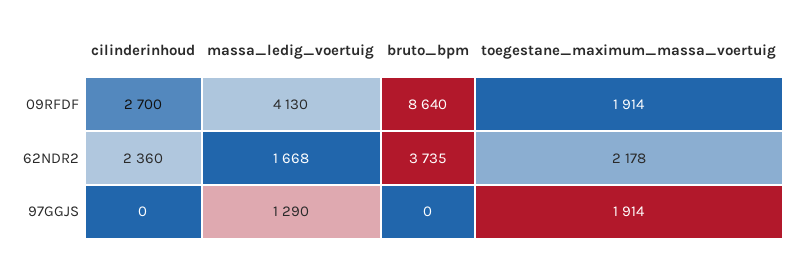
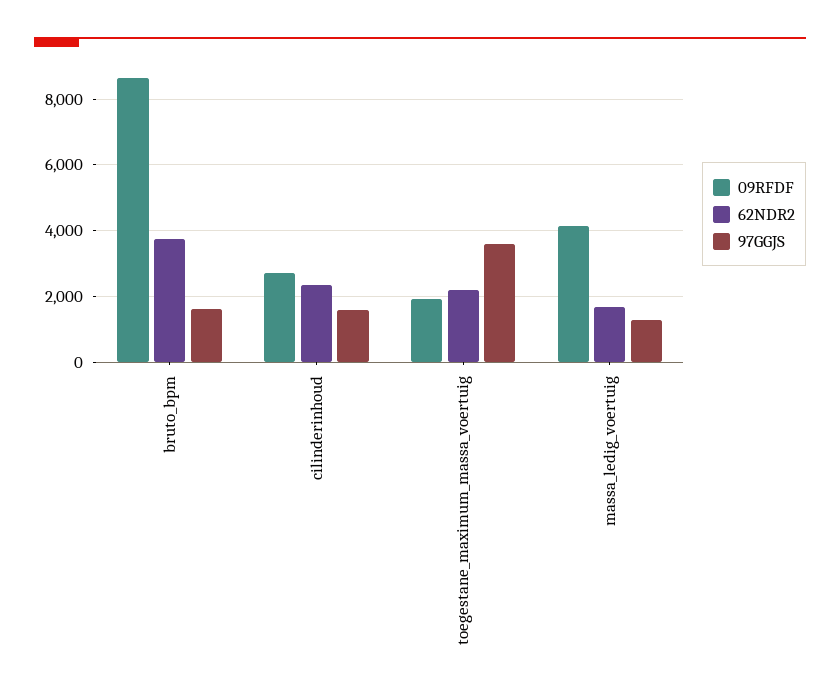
97GGJS, cilinderinhoud: 0 -> 1600
97GGJS, bruto_bpm: 0 -> 1600
97GGJS, toegestane_maximum_massa_voertuig: 1914 -> 3600

